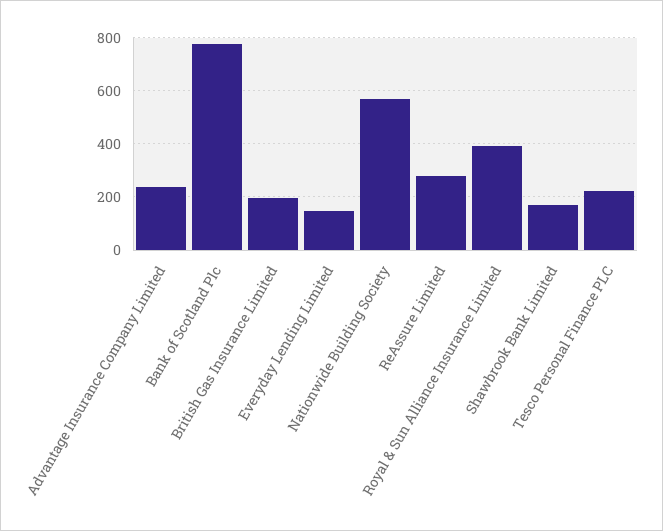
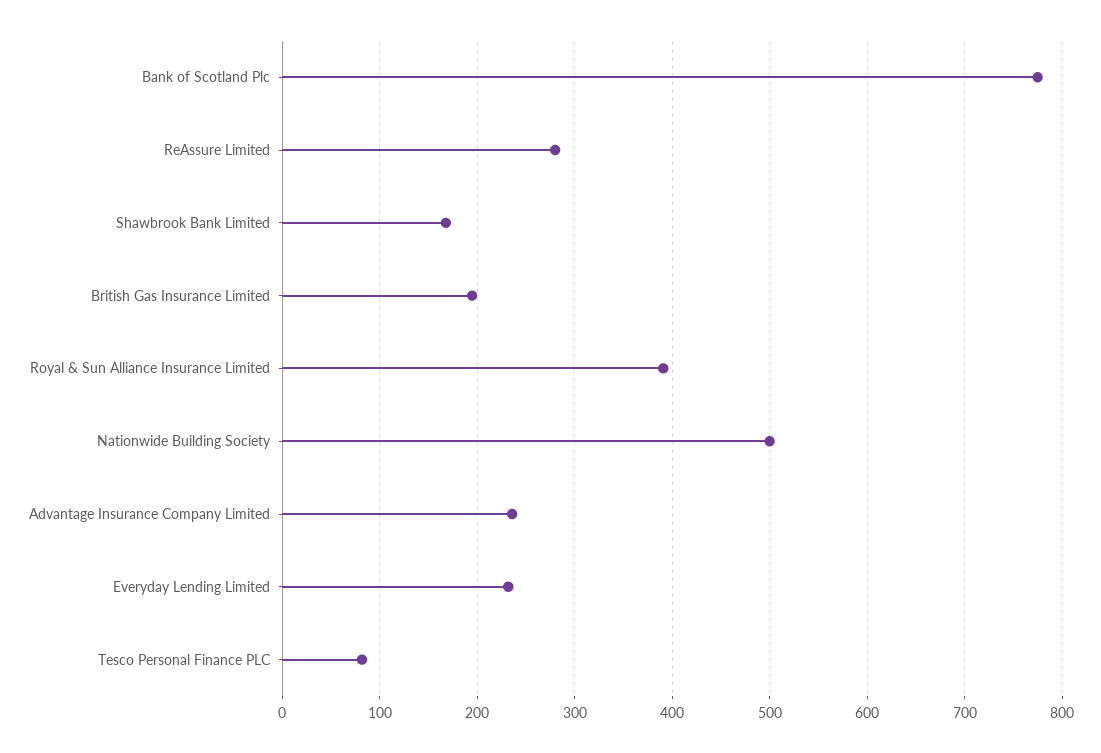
Everyday Lending Limited: 150 -> 230
Nationwide Building Society: 575 -> 500
Tesco Personal Finance PLC: 225 -> 80

